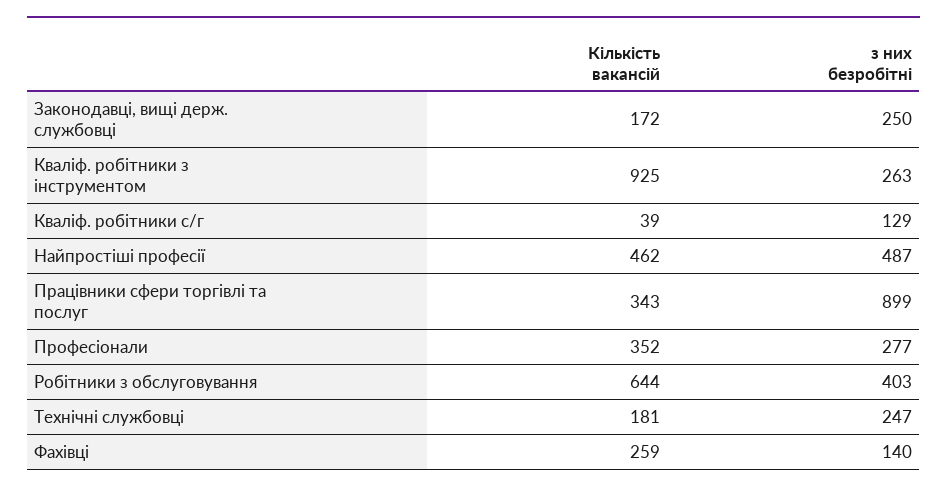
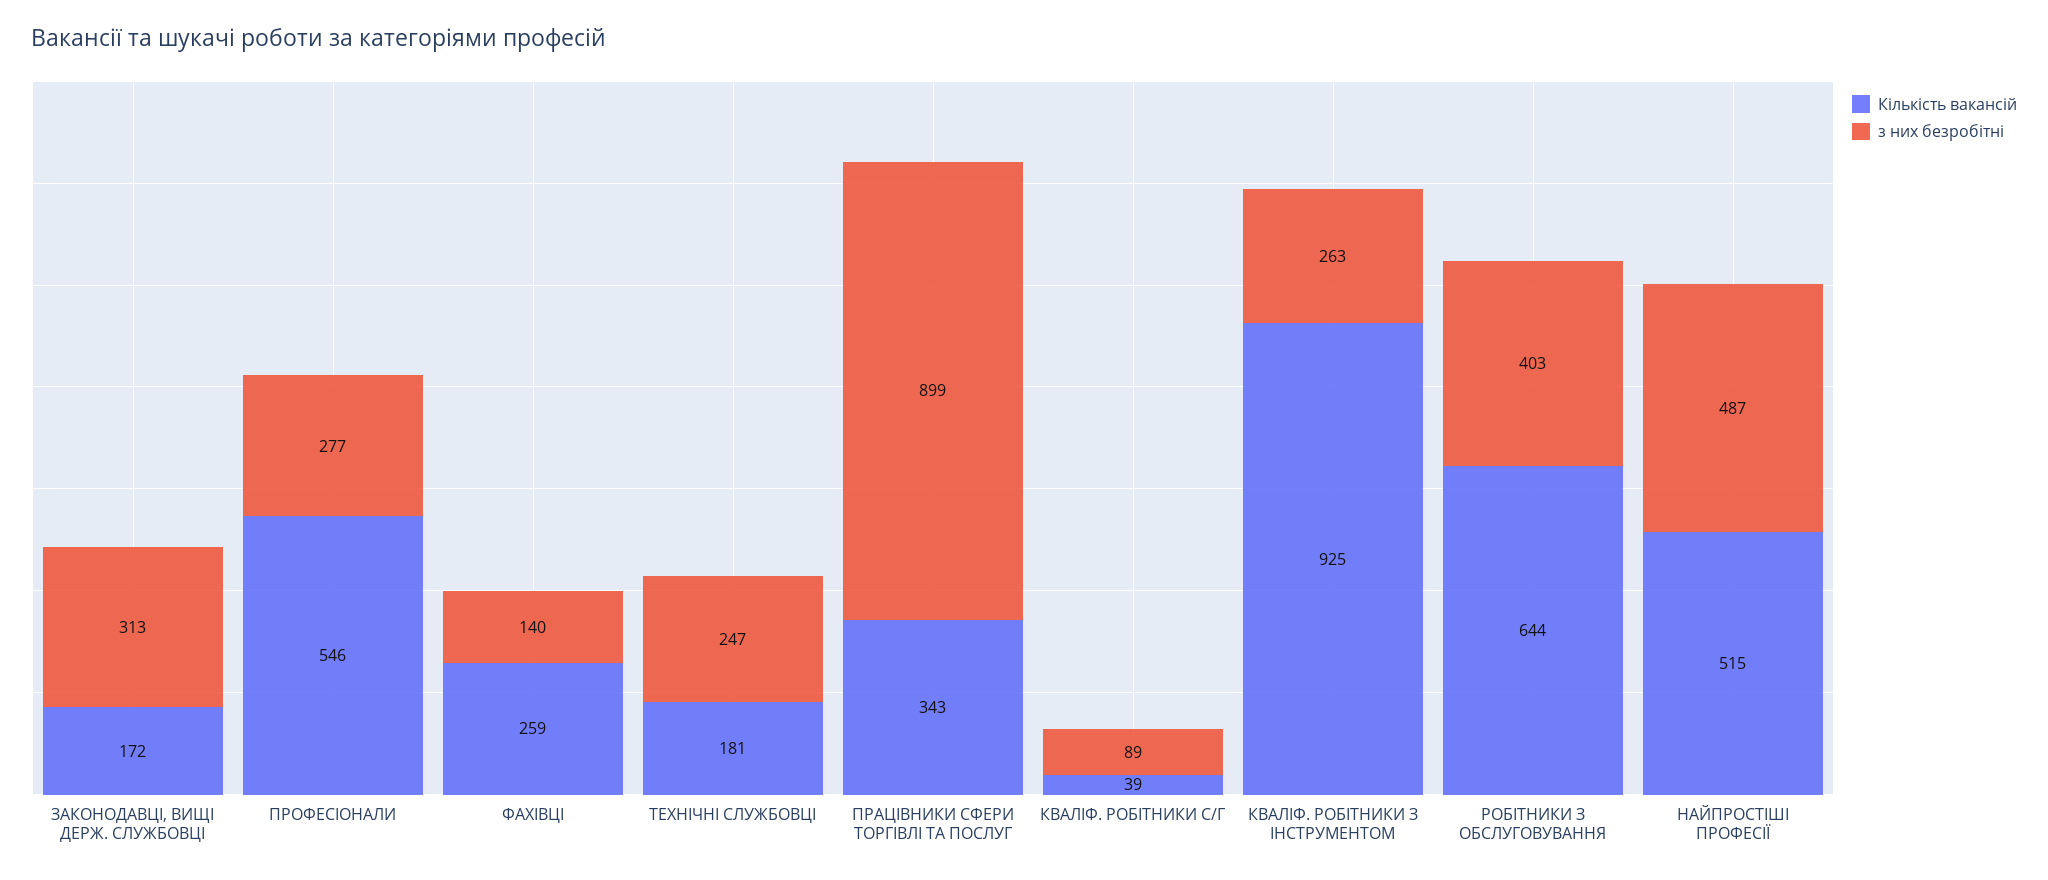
з них безробітні, Законодавці, вищі держ. службовці: 250 -> 313
з них безробітні, Кваліф. робітники с/г: 129 -> 89
Кількість вакансій, Найпростіші професії: 462 -> 515
Кількість вакансій, Професіонали: 352 -> 546

